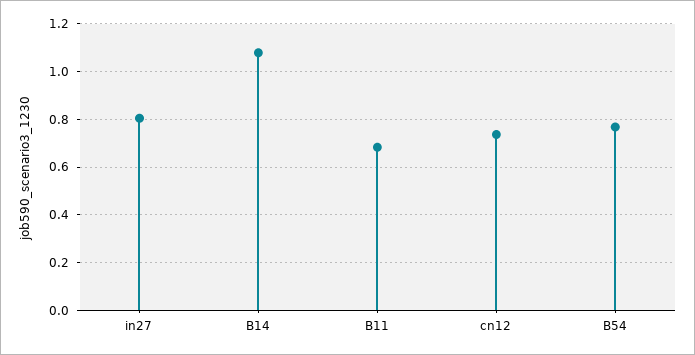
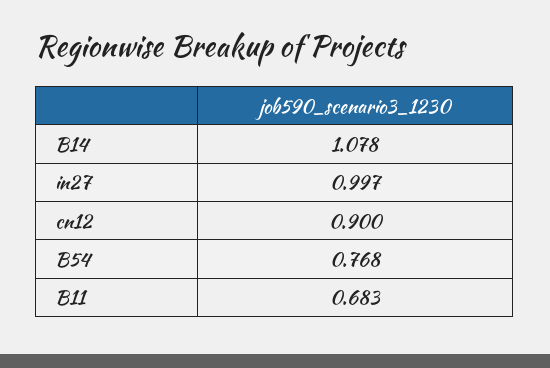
in27: 0.8 -> 0.997
cn12: 0.75 -> 0.9

